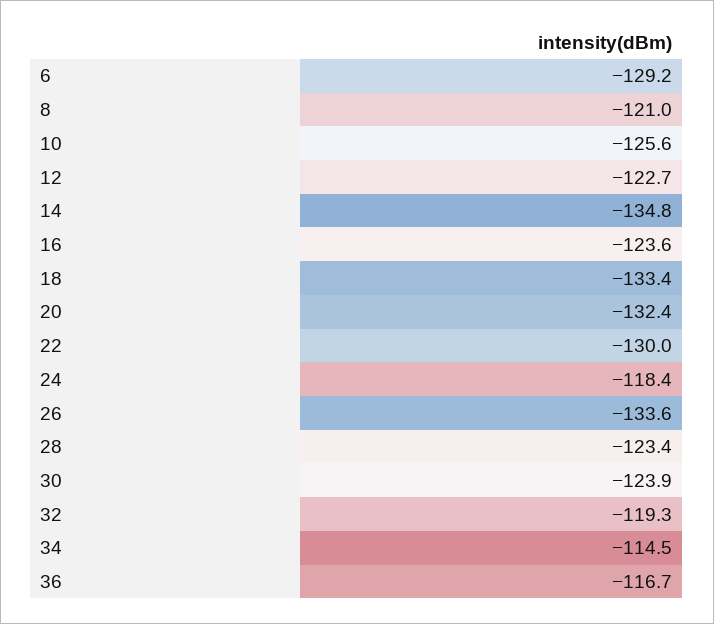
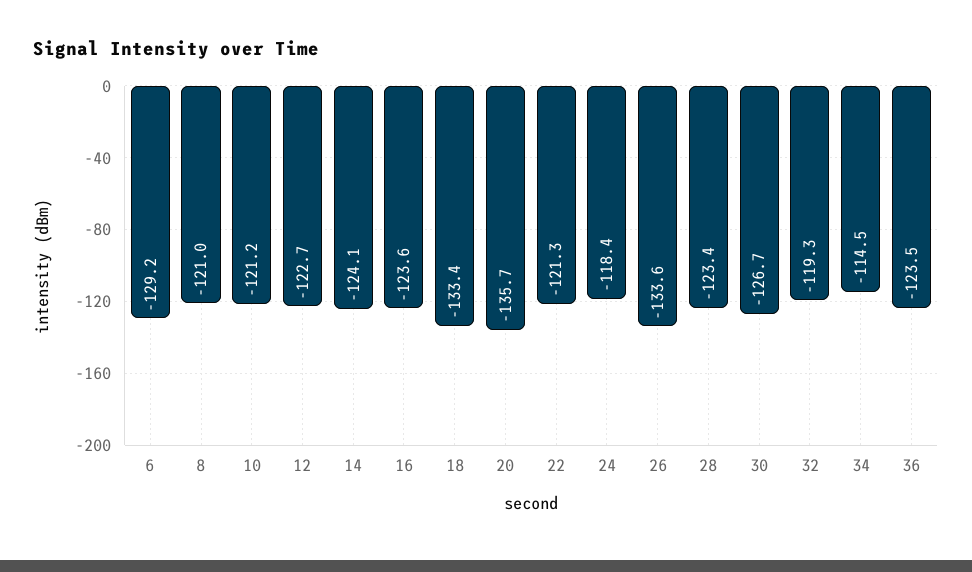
10: -125.6 -> -121.2
14: -134.8 -> -124.1
20: -132.4 -> -135.7
22: -130 -> -121.3
30: -123.9 -> -126.7
36: -116.7 -> -123.5

